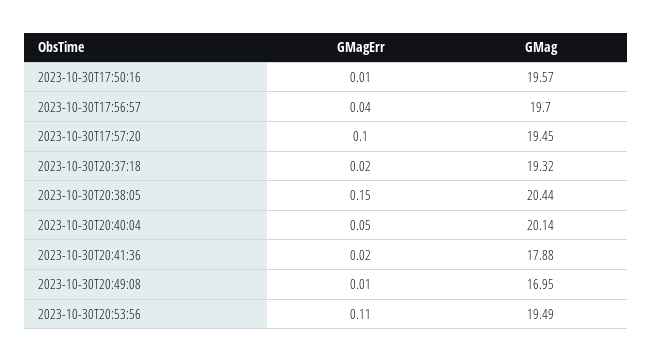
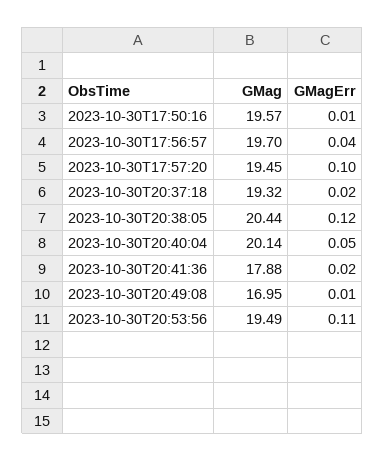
GMagErr, 2023-10-30T20:38:05: 0.15 -> 0.12

